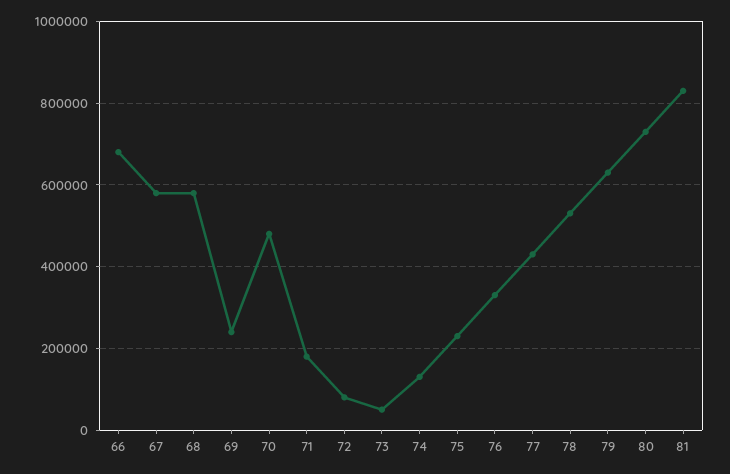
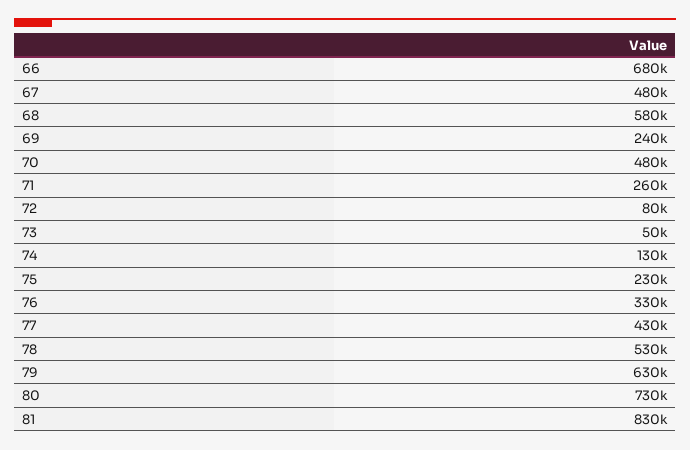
67: 580000 -> 480000
71: 180000 -> 260000

